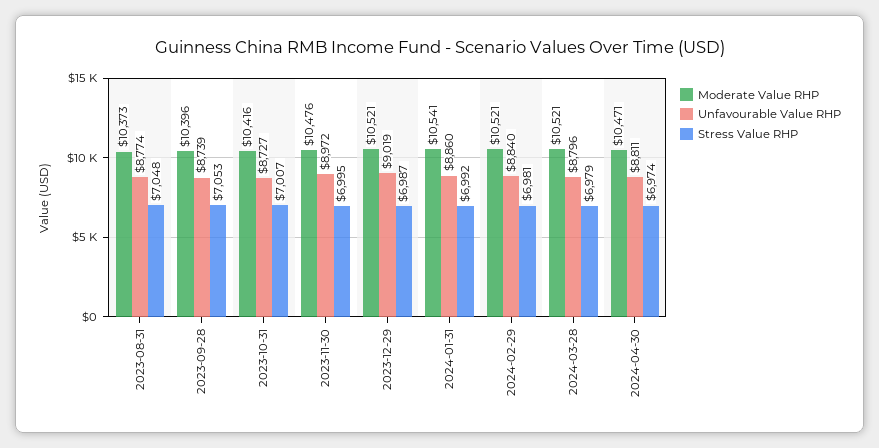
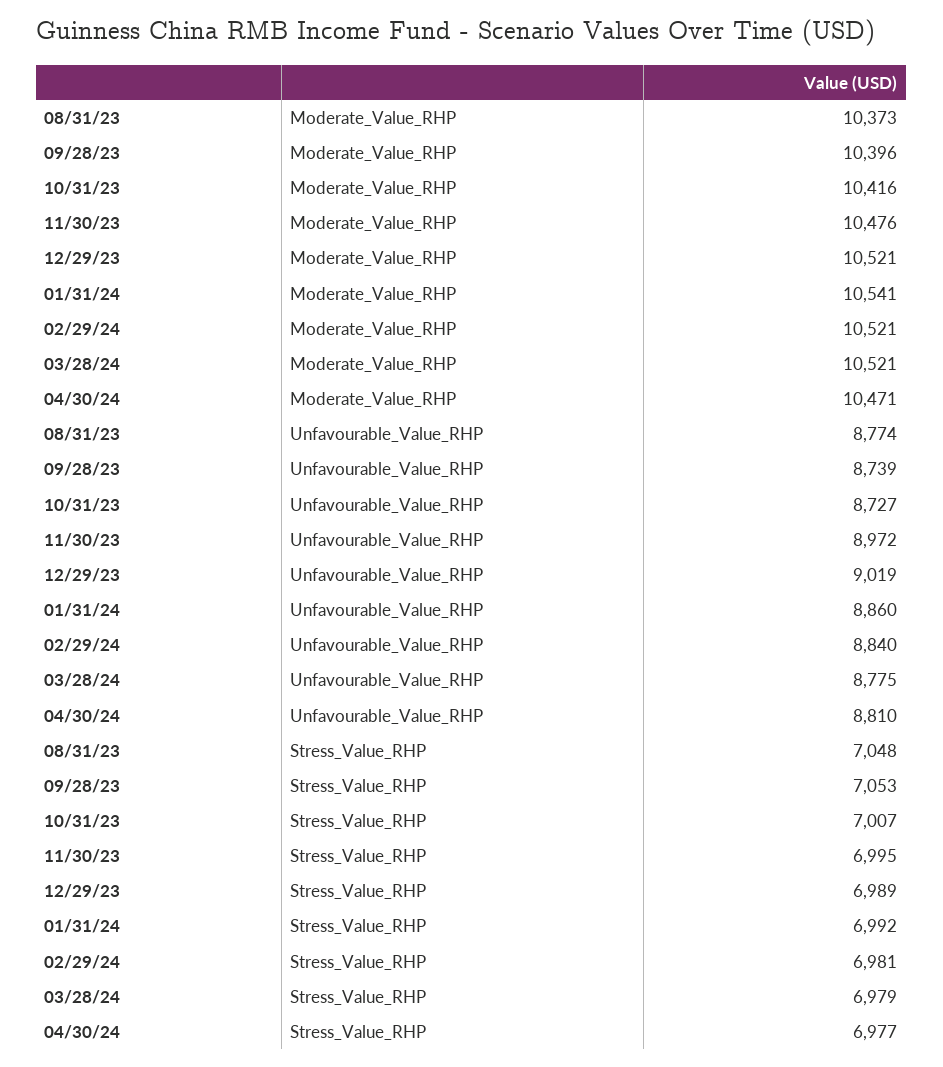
Stress Value RHP, 2023-12-29: 6987 -> 6989
Unfavourable Value RHP, 2024-03-28: 8796 -> 8775
Unfavourable Value RHP, 2024-04-30: 8811 -> 8810
Stress Value RHP, 2024-04-30: 6974 -> 6977

